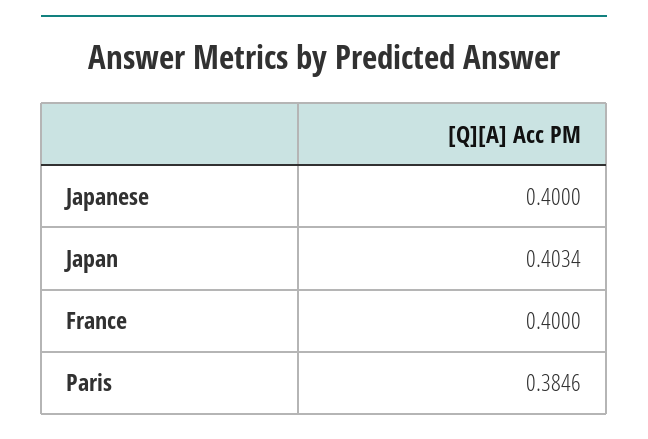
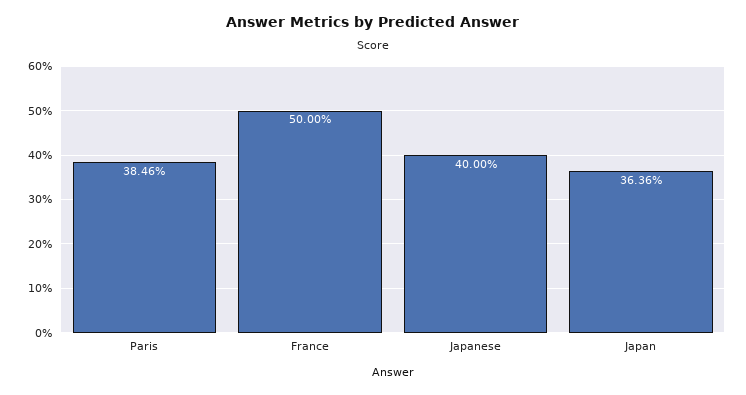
Japan: 0.4034 -> 0.3636
France: 0.4 -> 0.5

